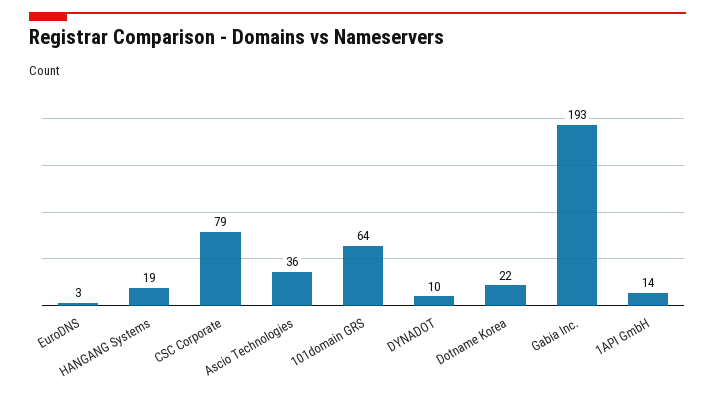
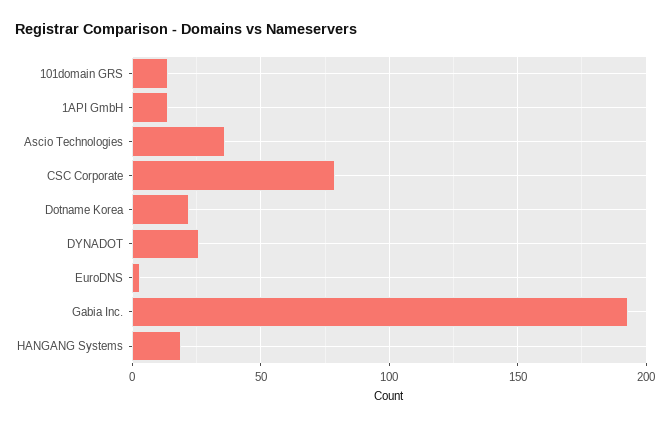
101domain GRS: 64 -> 15
DYNADOT: 10 -> 25

